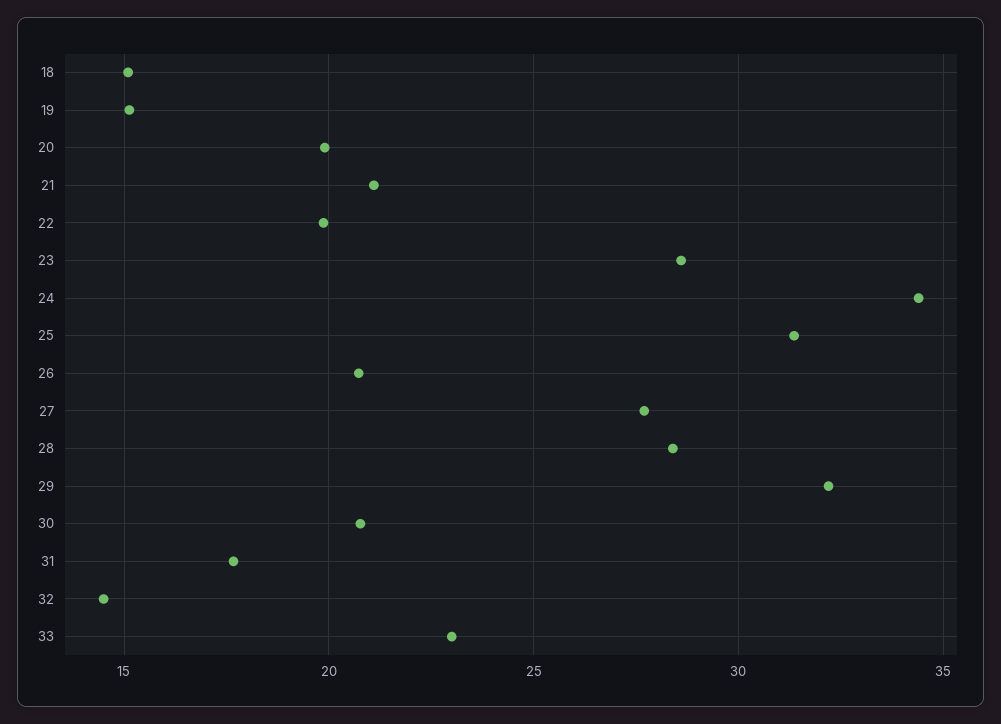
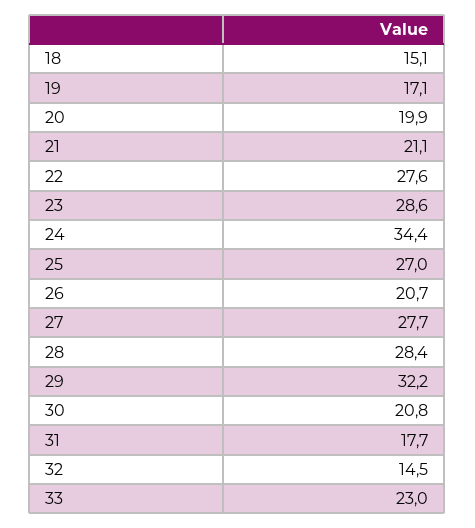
19: 15 -> 17.1
22: 20 -> 27.6
25: 31.5 -> 27

